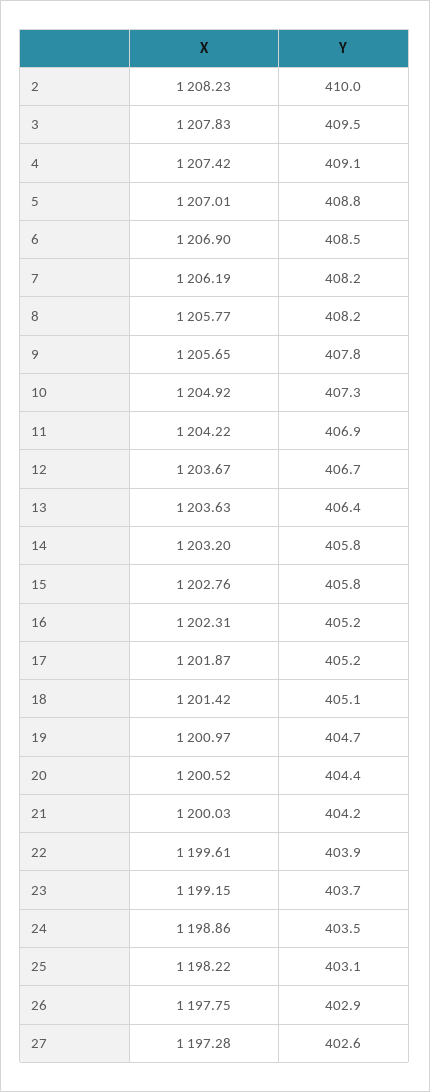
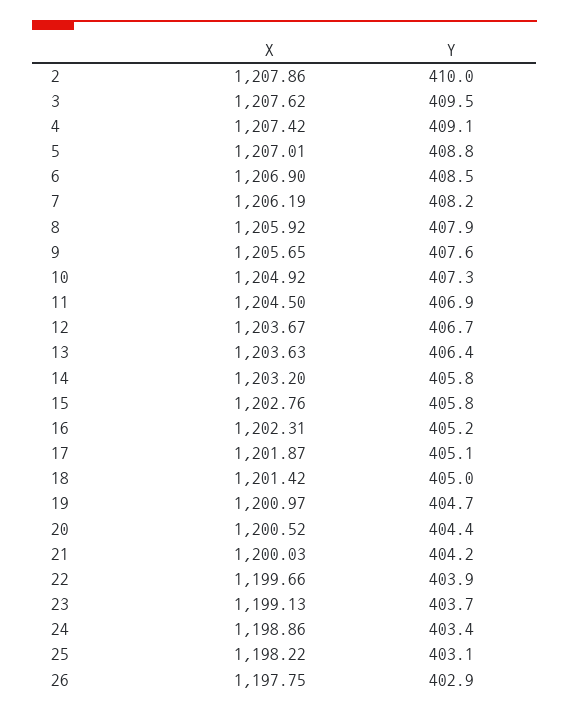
X, 2: 1208.23 -> 1207.86
X, 3: 1207.83 -> 1207.62
X, 8: 1205.77 -> 1205.92
Y, 8: 408.2 -> 407.9
Y, 9: 407.8 -> 407.6
X, 11: 1204.22 -> 1204.5
Y, 17: 405.2 -> 405.1
Y, 18: 405.1 -> 405
X, 22: 1199.61 -> 1199.66
X, 23: 1199.15 -> 1199.13
Y, 24: 403.5 -> 403.4
X, 27: 1197.28 -> none
Y, 27: 402.6 -> none

